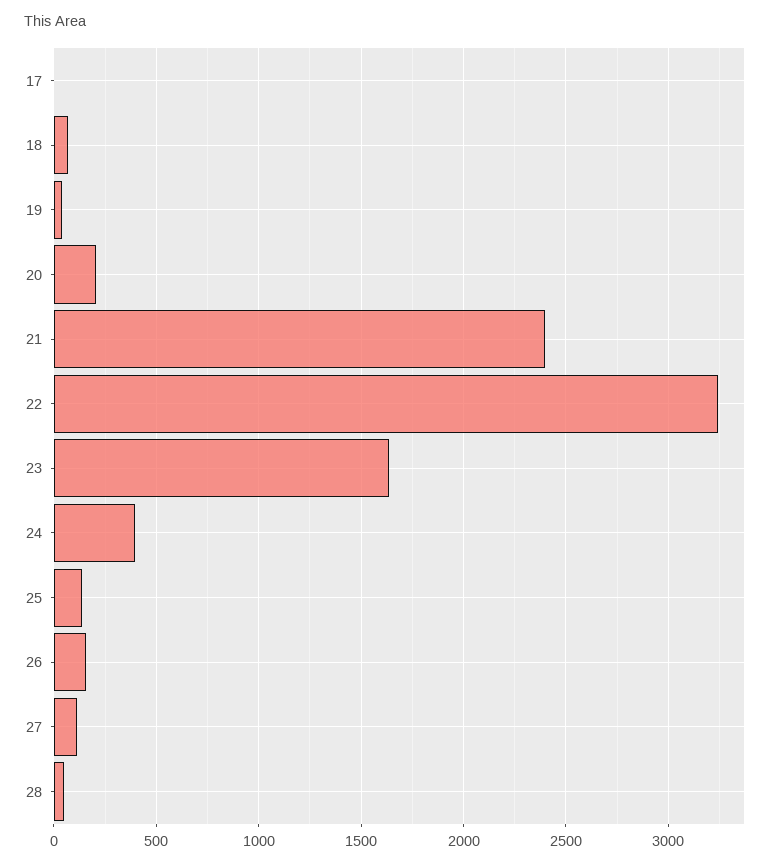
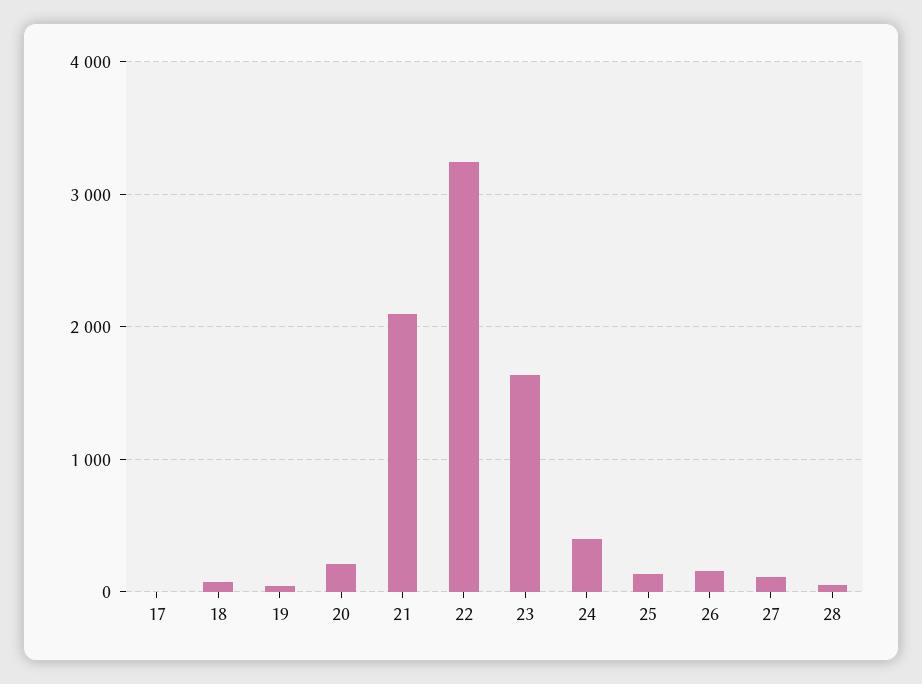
21: 2400 -> 2100

